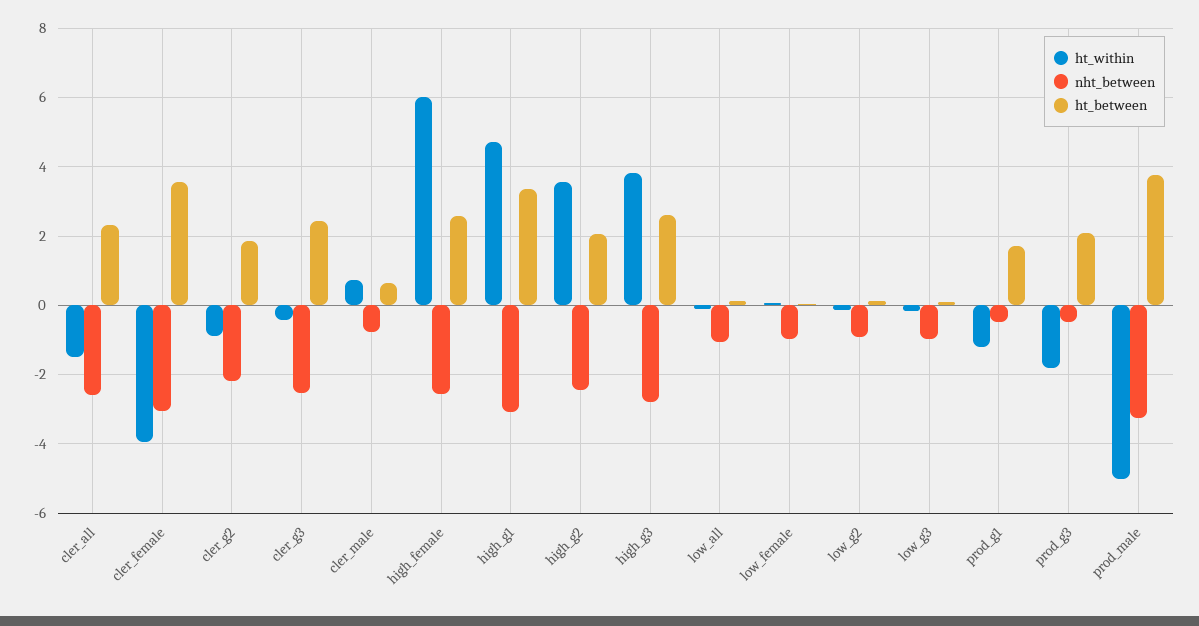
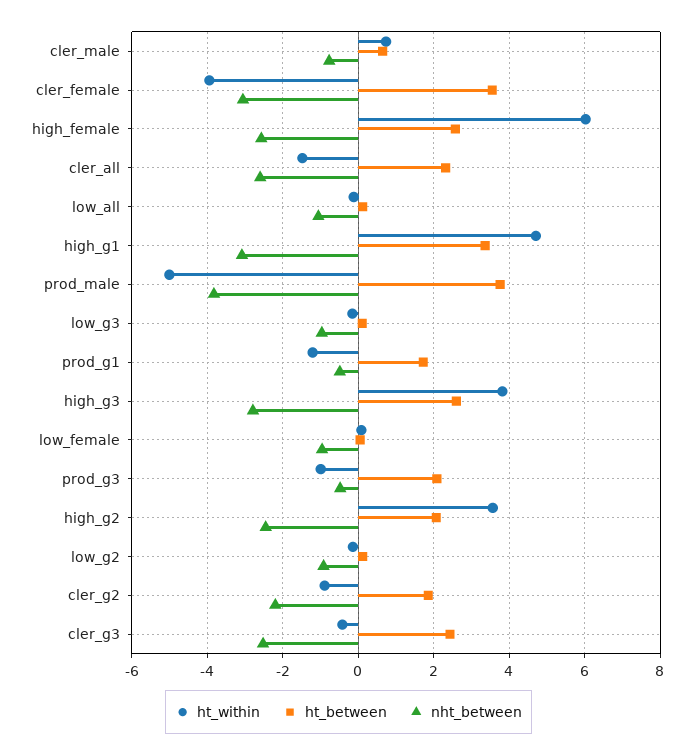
ht_within, prod_g3: -1.8 -> -1
nht_between, prod_male: -3.2 -> -3.8

